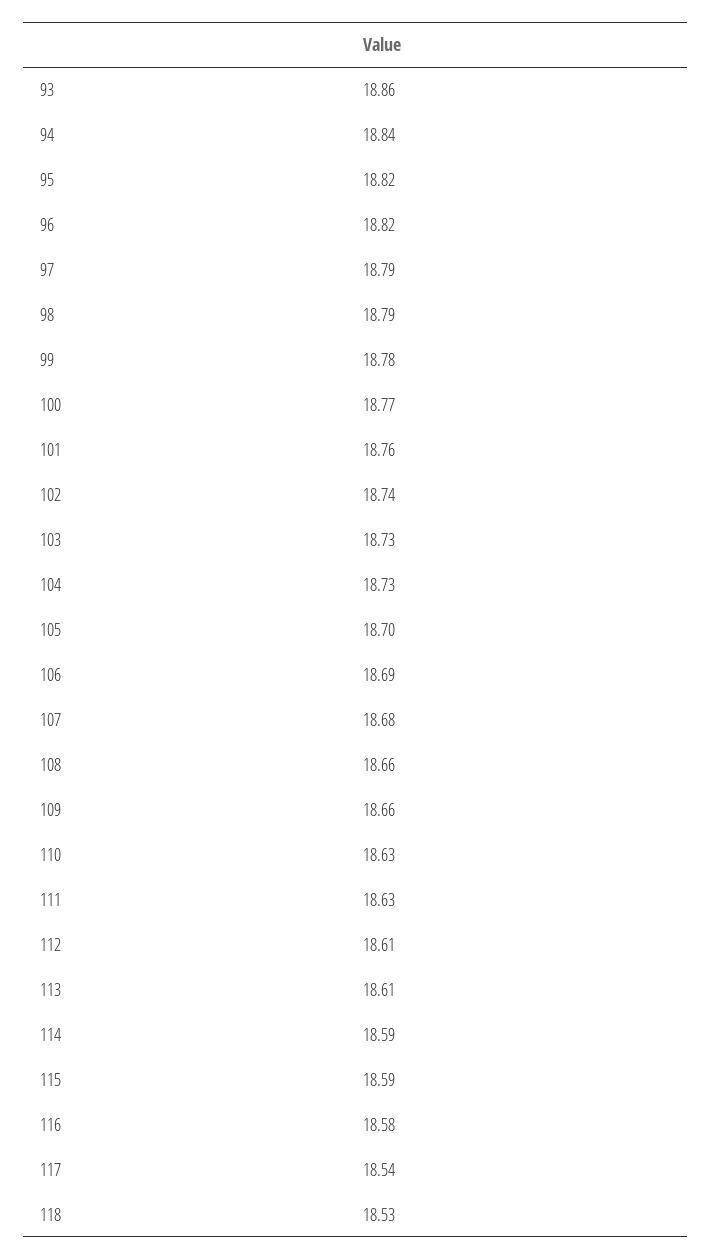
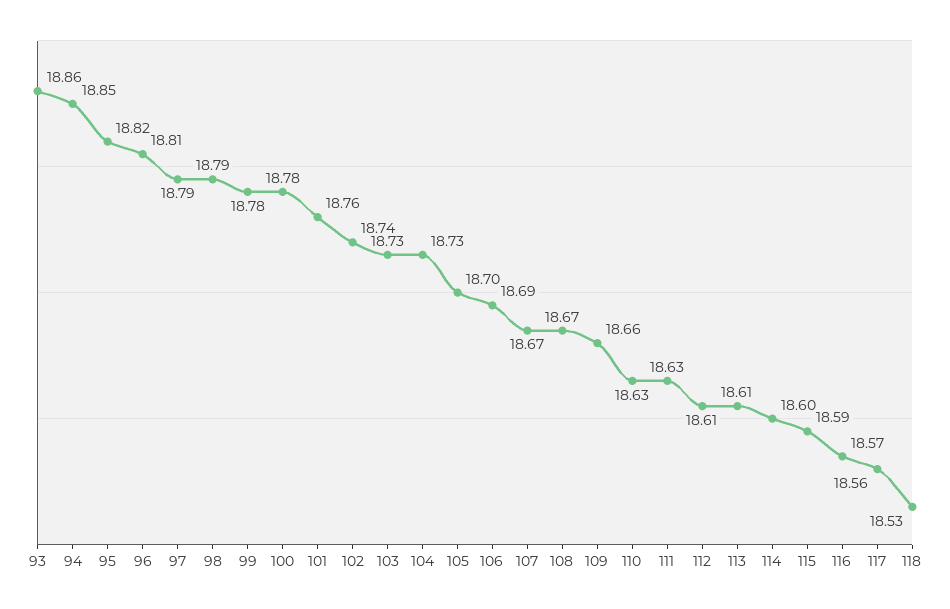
94: 18.84 -> 18.85
96: 18.82 -> 18.81
100: 18.77 -> 18.78
107: 18.68 -> 18.67
108: 18.66 -> 18.67
114: 18.59 -> 18.6
116: 18.58 -> 18.57
117: 18.54 -> 18.56

